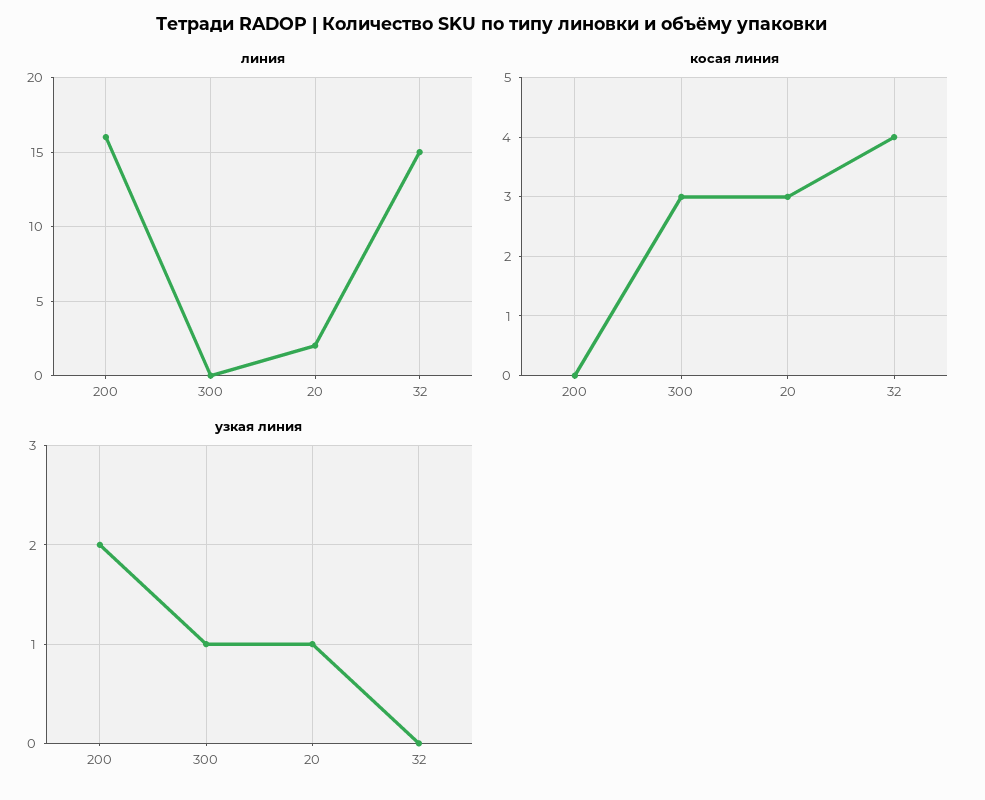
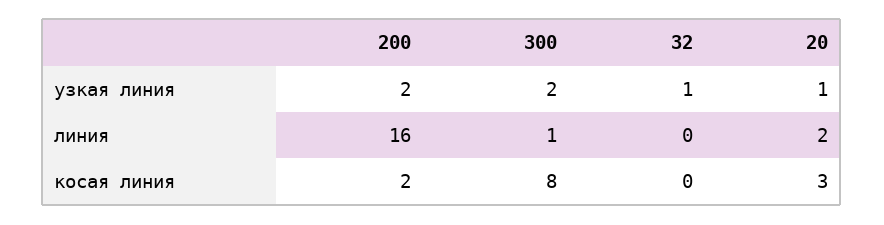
линия, 300: 0 -> 1
линия, 32: 15 -> 0
косая линия, 200: 0 -> 2
косая линия, 300: 3 -> 8
косая линия, 32: 4 -> 0
узкая линия, 300: 1 -> 2
узкая линия, 32: 0 -> 1

